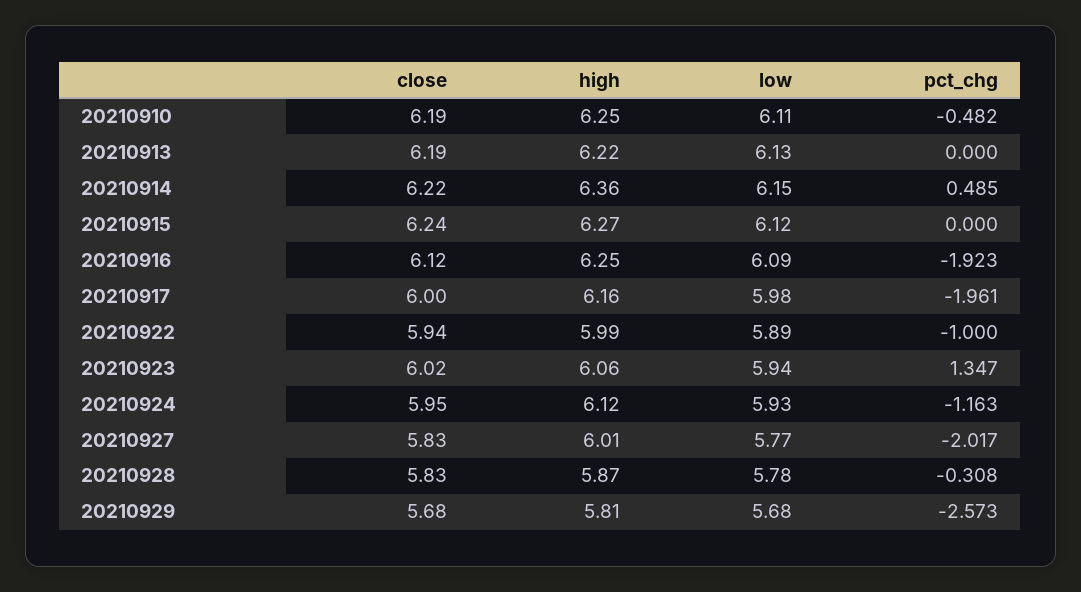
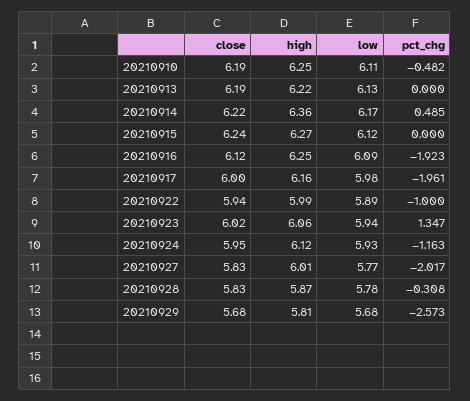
low, 20210914: 6.15 -> 6.17

